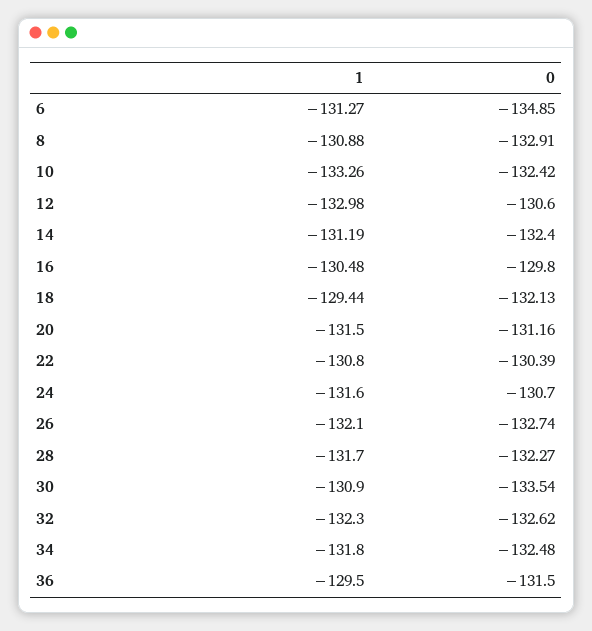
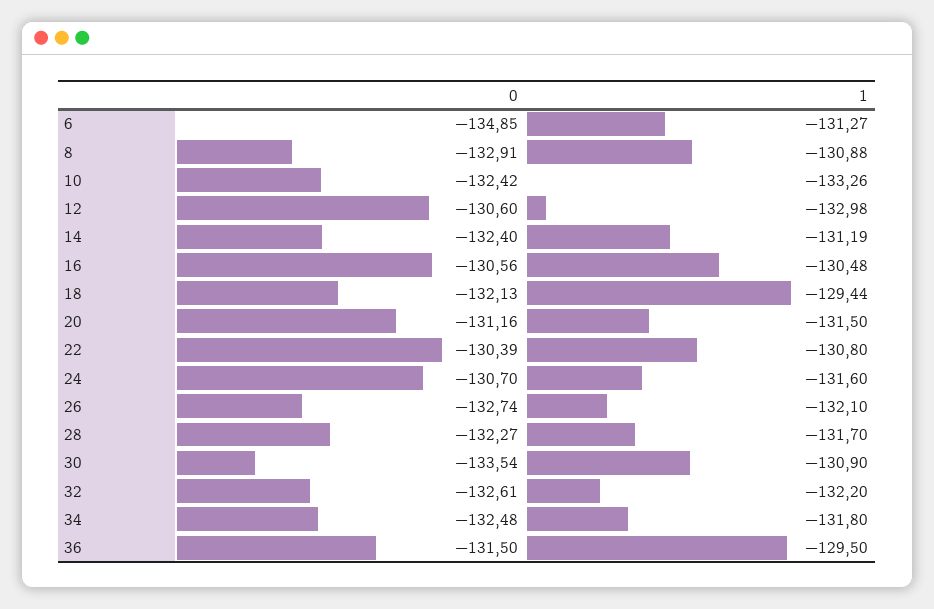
0, 16: -129.8 -> -130.56
1, 32: -132.3 -> -132.2
0, 32: -132.62 -> -132.61

